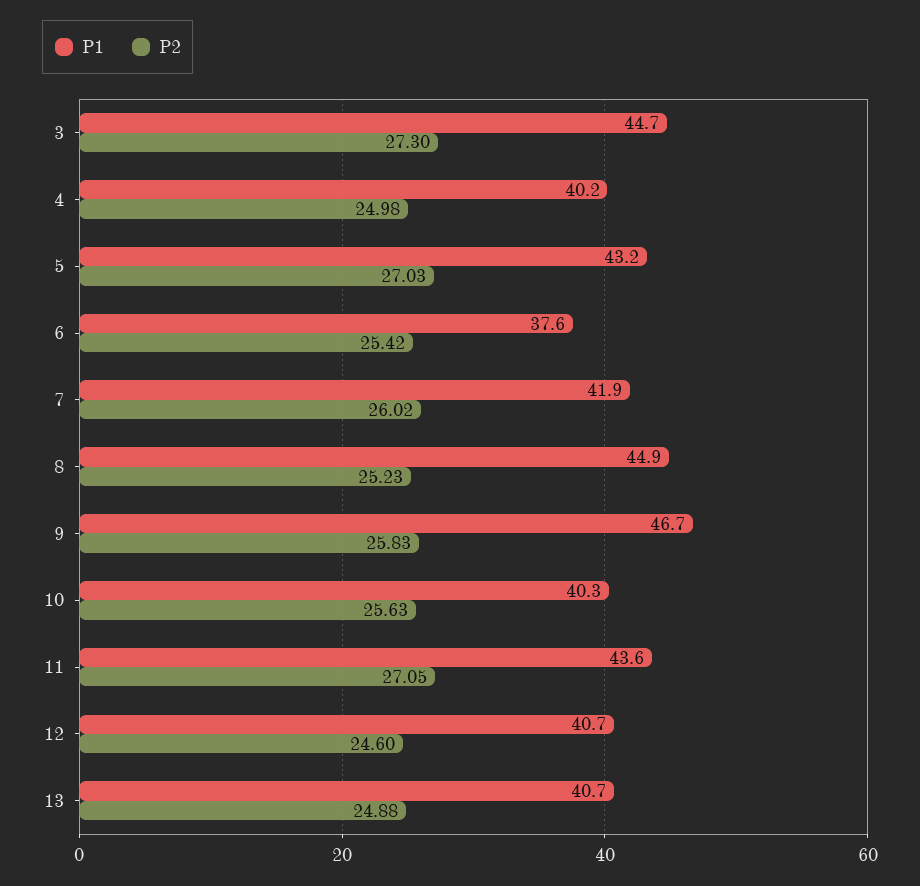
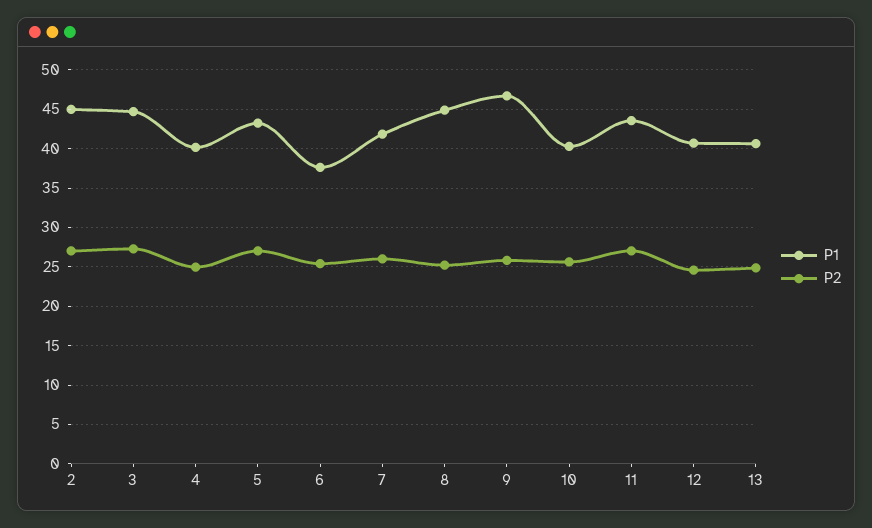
P1, 2: none -> 45
P2, 2: none -> 27

